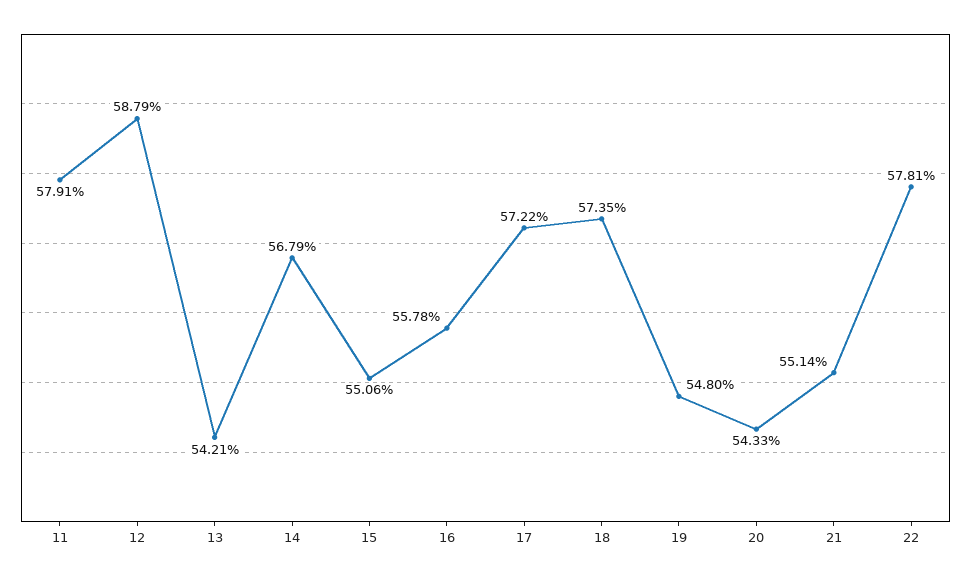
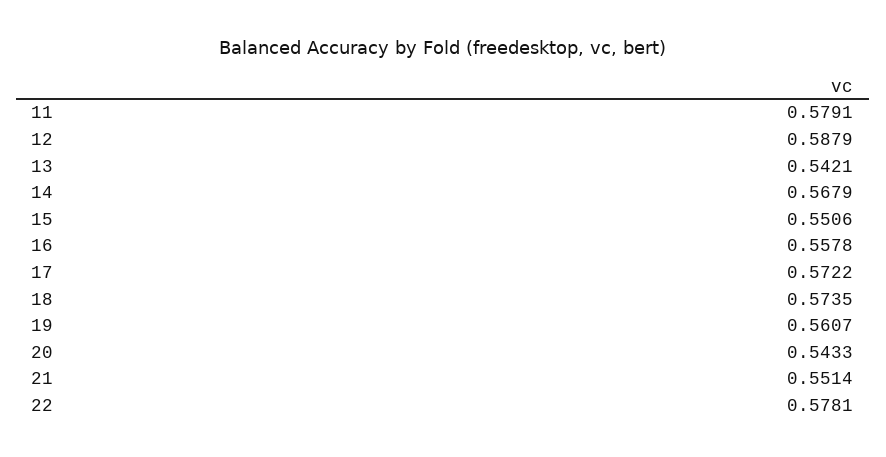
19: 0.548 -> 0.5607

